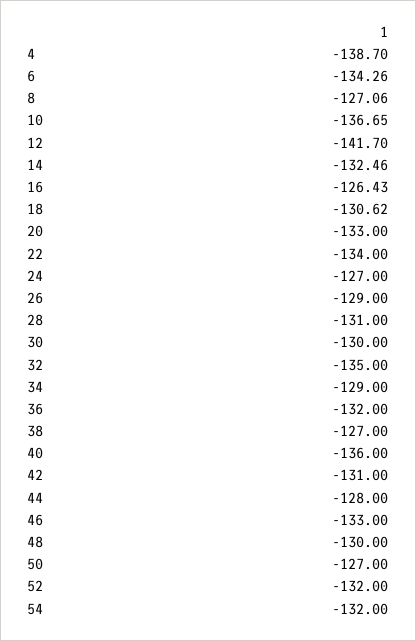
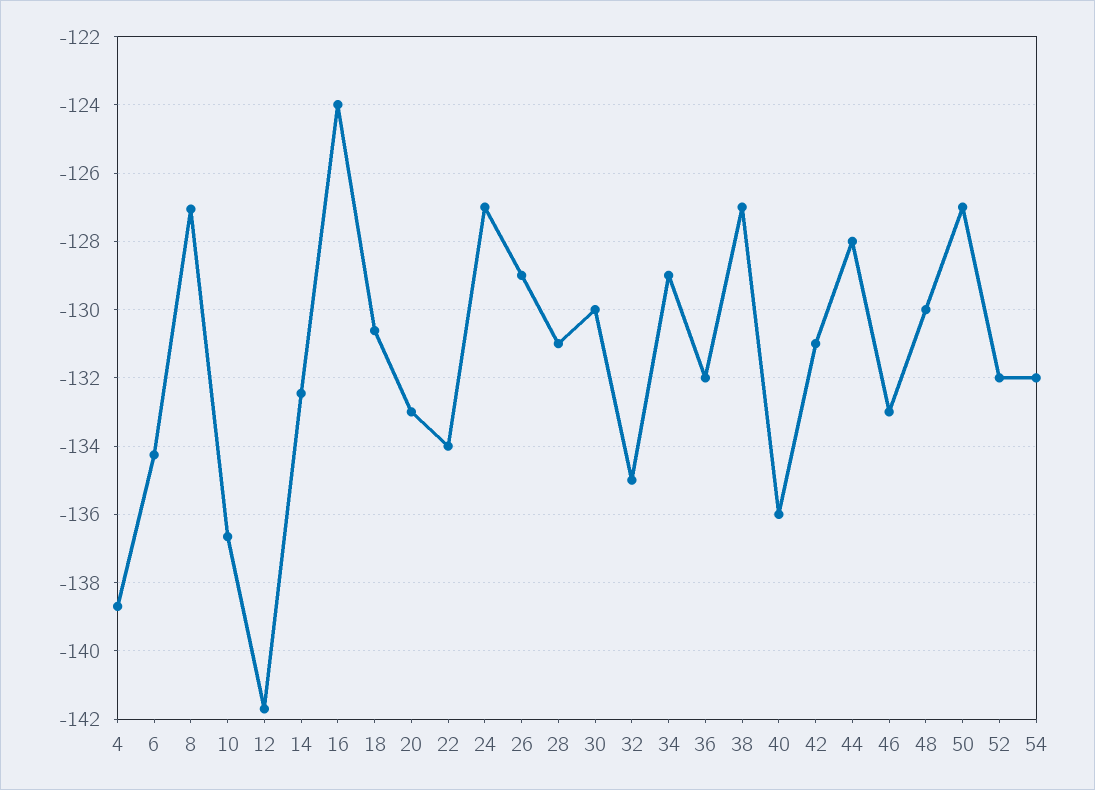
16: -126.43 -> -124

